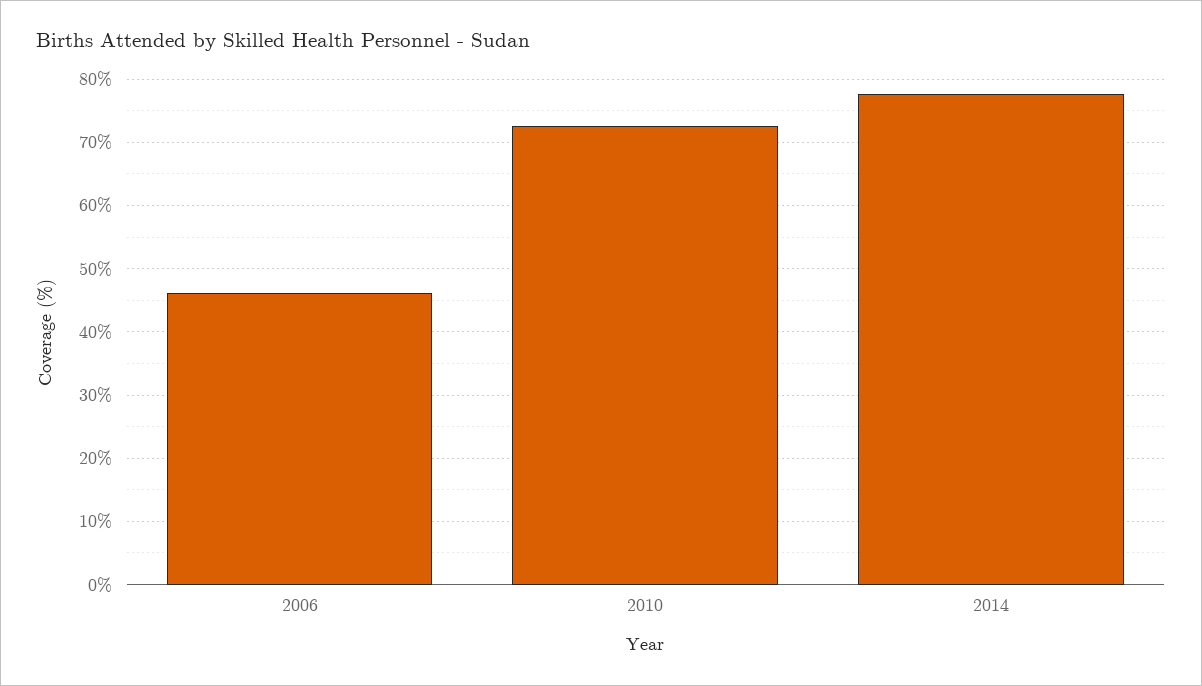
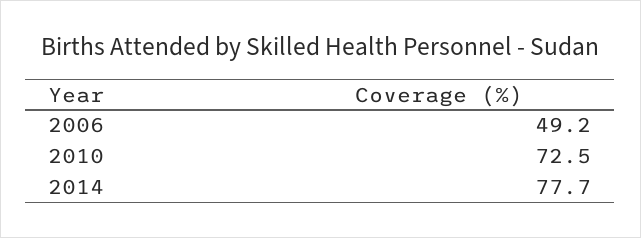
2006: 46 -> 49.2

